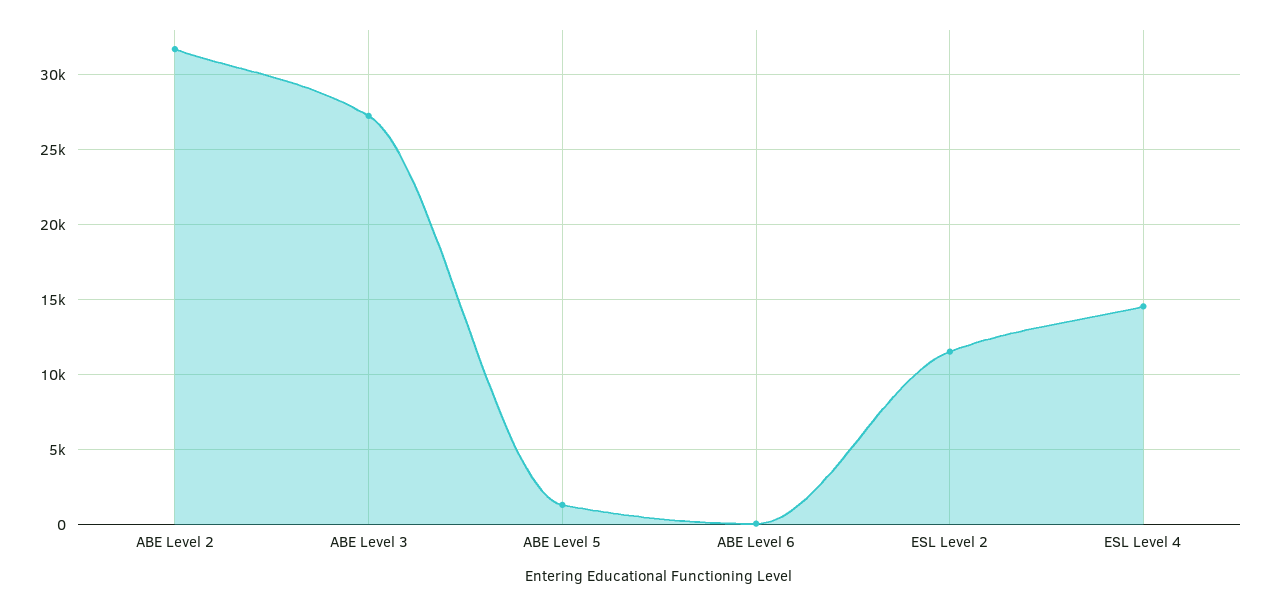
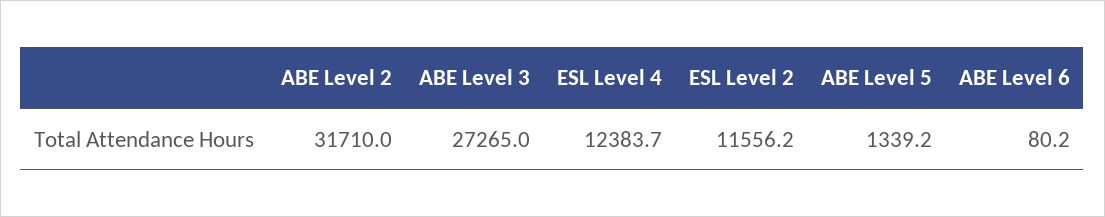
ESL Level 4: 14500 -> 12383.7

